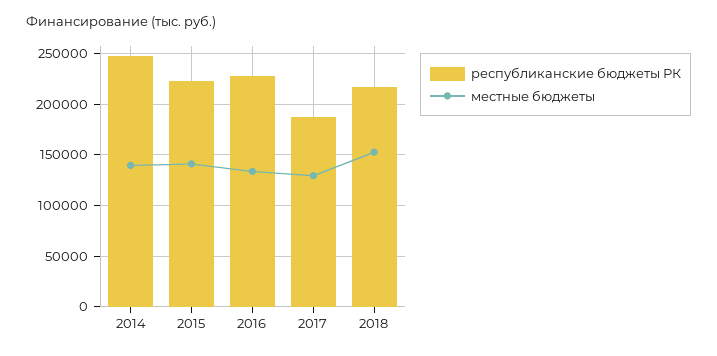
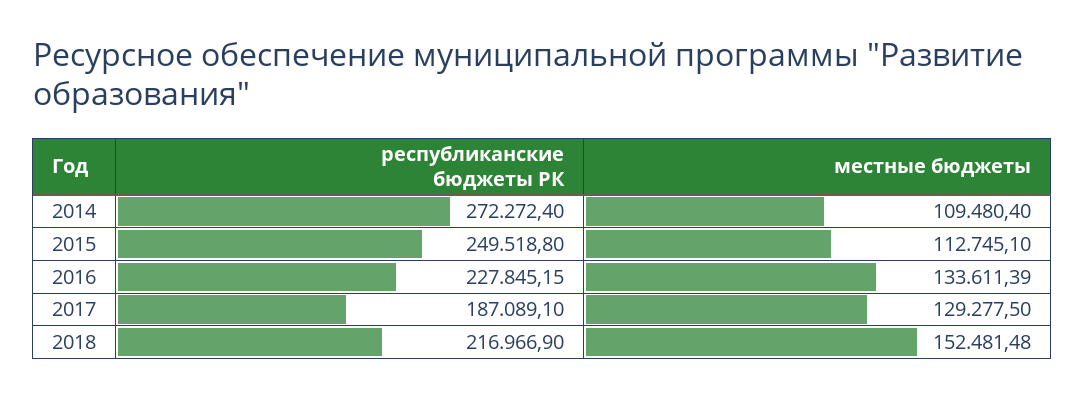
республиканские бюджеты РК, 2014: 250000 -> 272272.4
местные бюджеты, 2014: 140000 -> 109480.4
республиканские бюджеты РК, 2015: 220000 -> 249518.8
местные бюджеты, 2015: 140000 -> 112745.1

